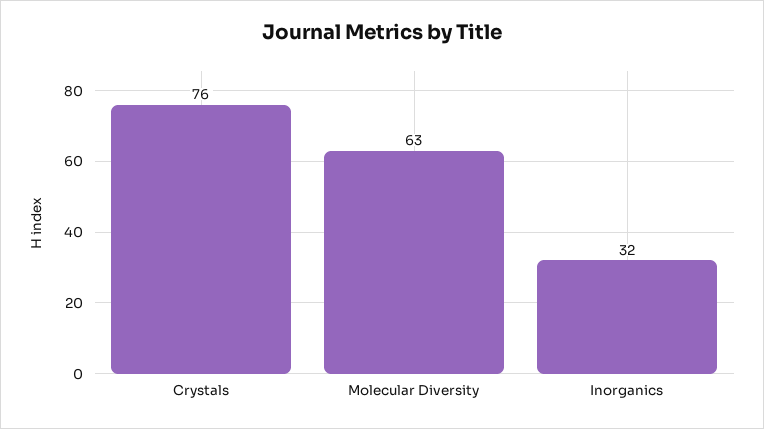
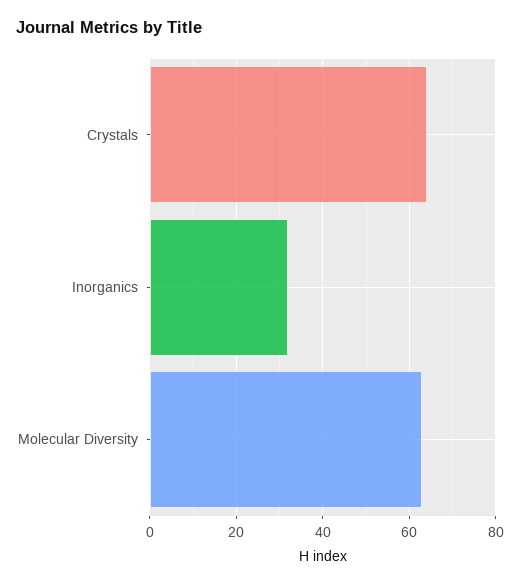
Crystals: 76 -> 65

